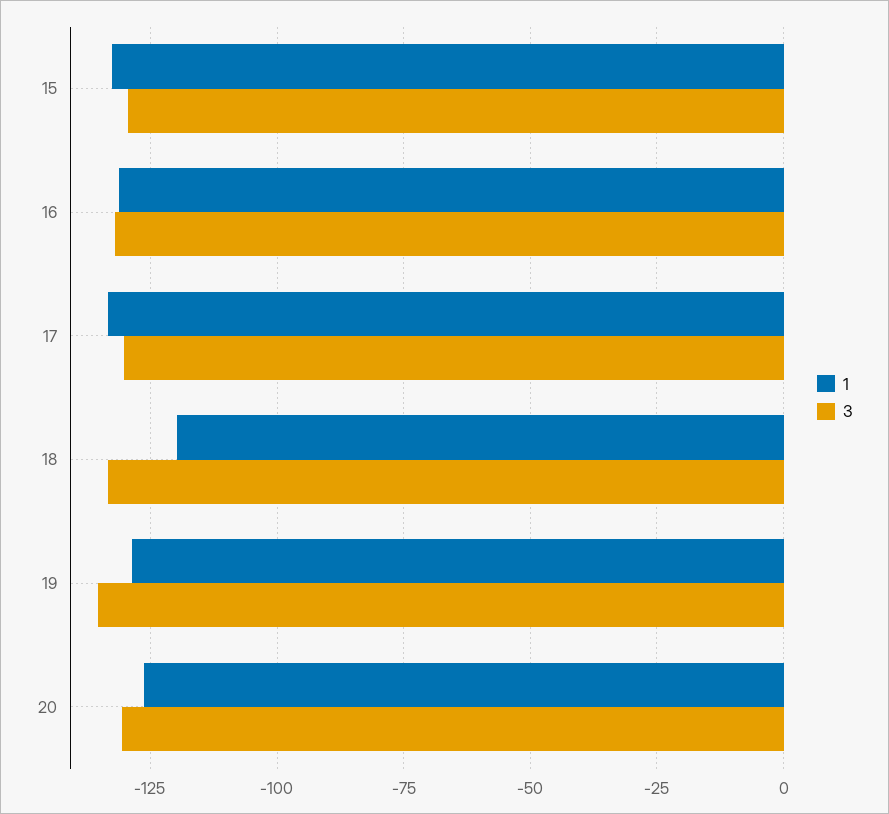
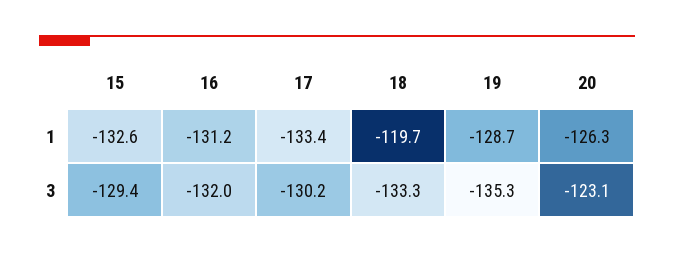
3, 20: -130 -> -123.1

